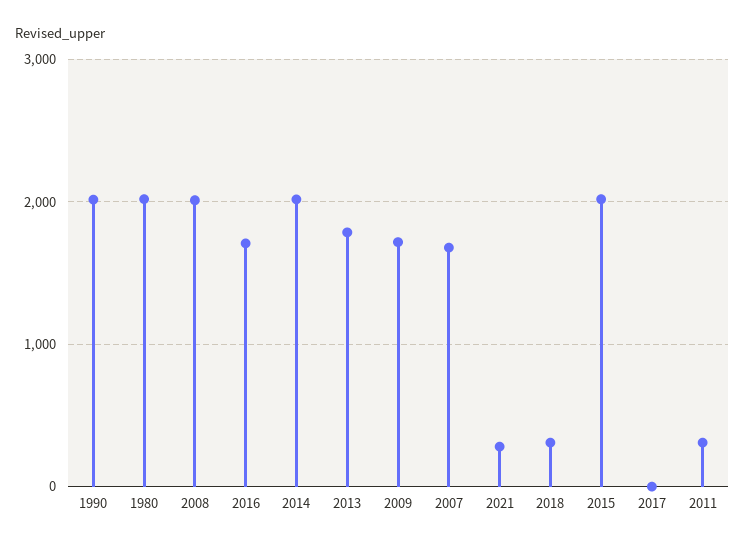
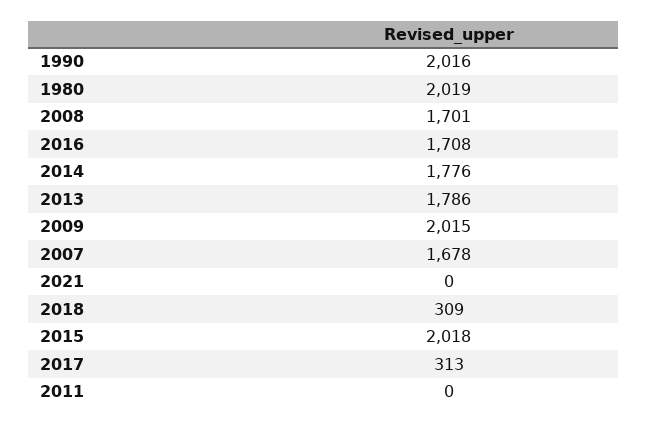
2008: 2000 -> 1701
2014: 2000 -> 1776
2009: 1700 -> 2015
2021: 300 -> 0
2017: 0 -> 313
2011: 300 -> 0

